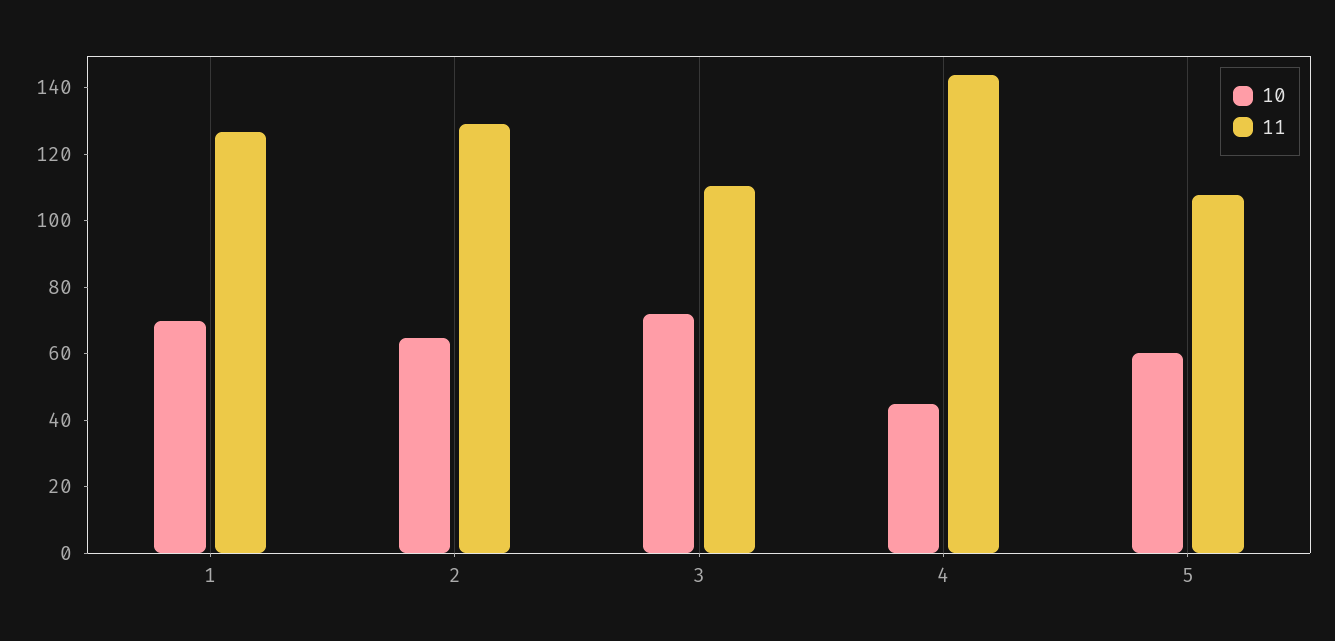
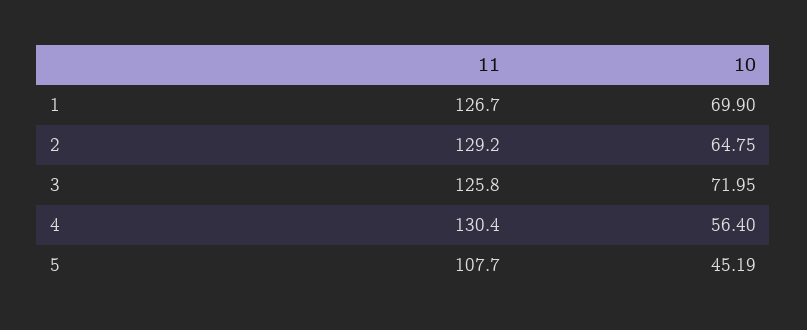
11, 3: 110 -> 125.8
10, 4: 45 -> 56.4
11, 4: 145 -> 130.4
10, 5: 60 -> 45.19

